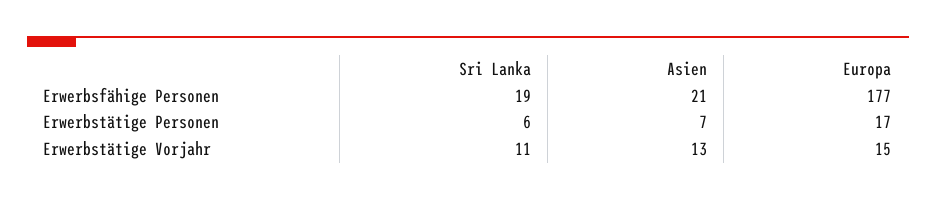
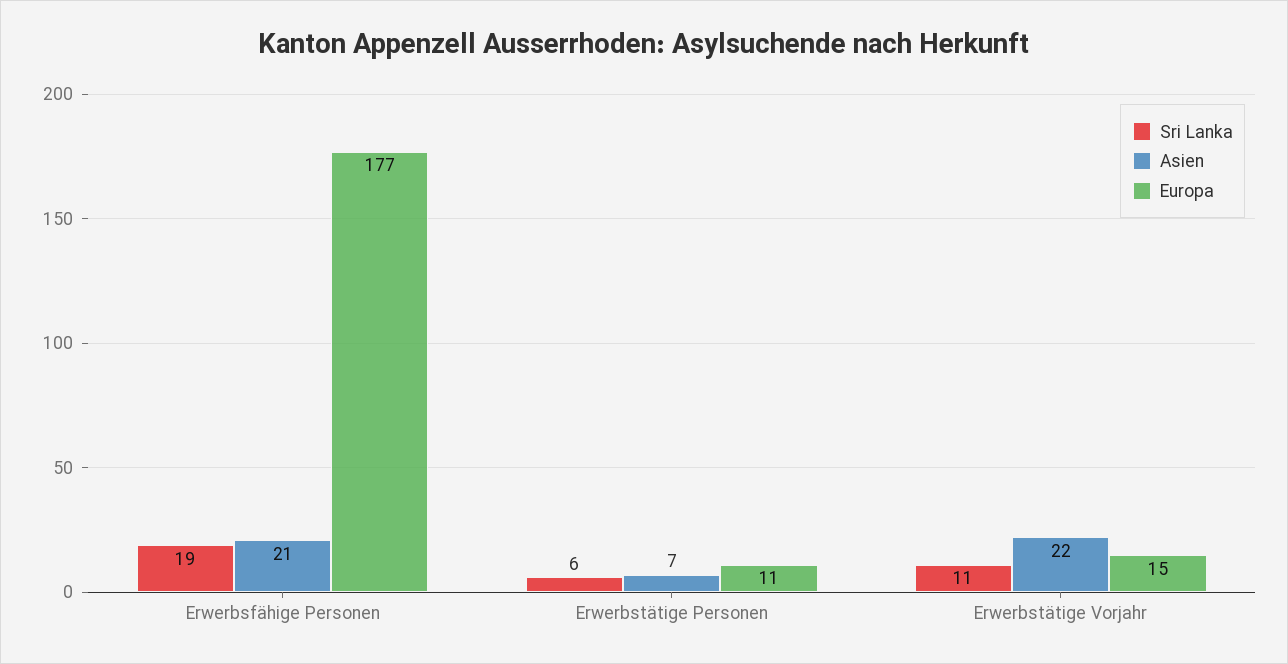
Europa, Erwerbstätige Personen: 17 -> 11
Asien, Erwerbstätige Vorjahr: 13 -> 22

